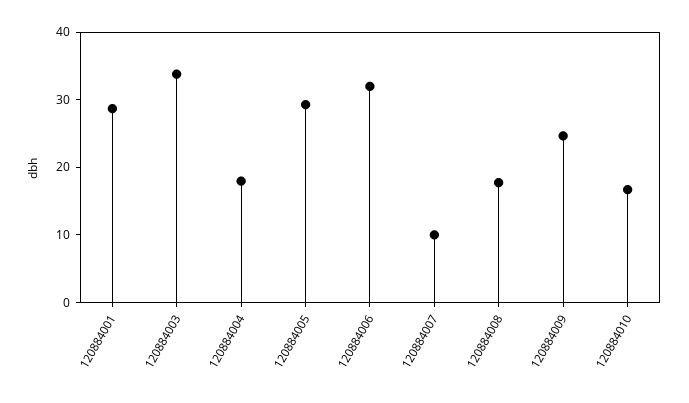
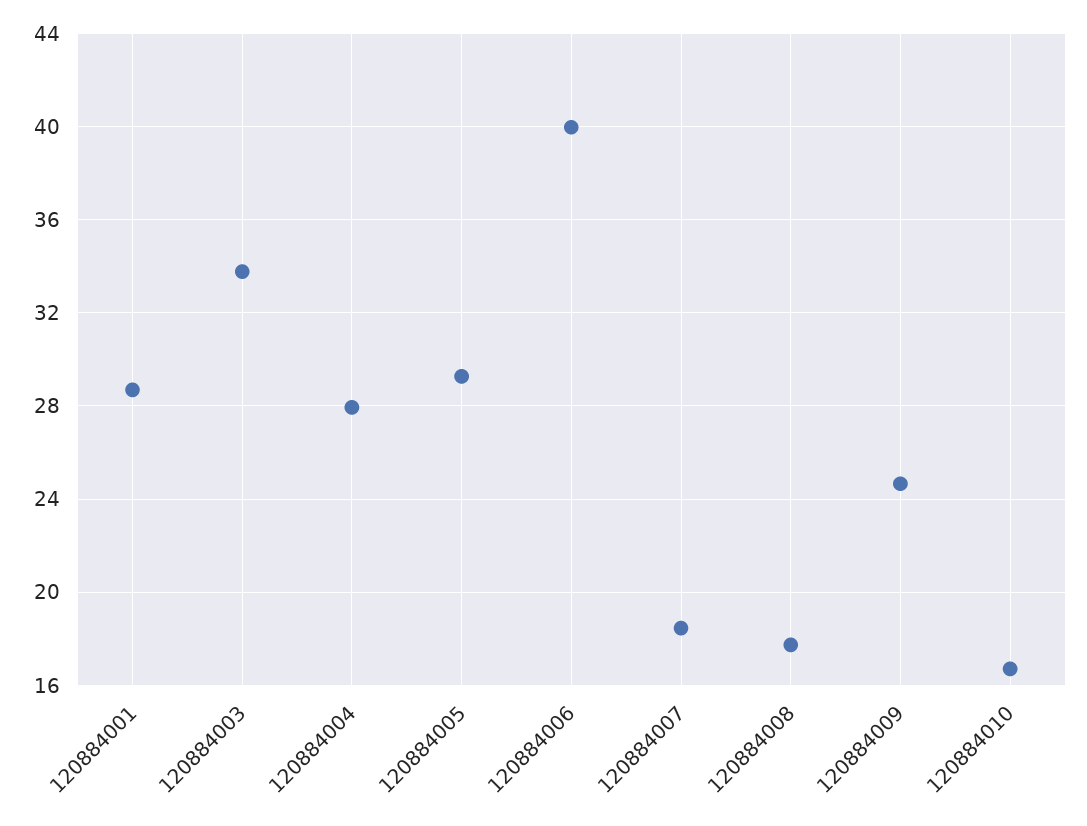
120884004: 18 -> 28
120884006: 32 -> 40
120884007: 10 -> 18.5

